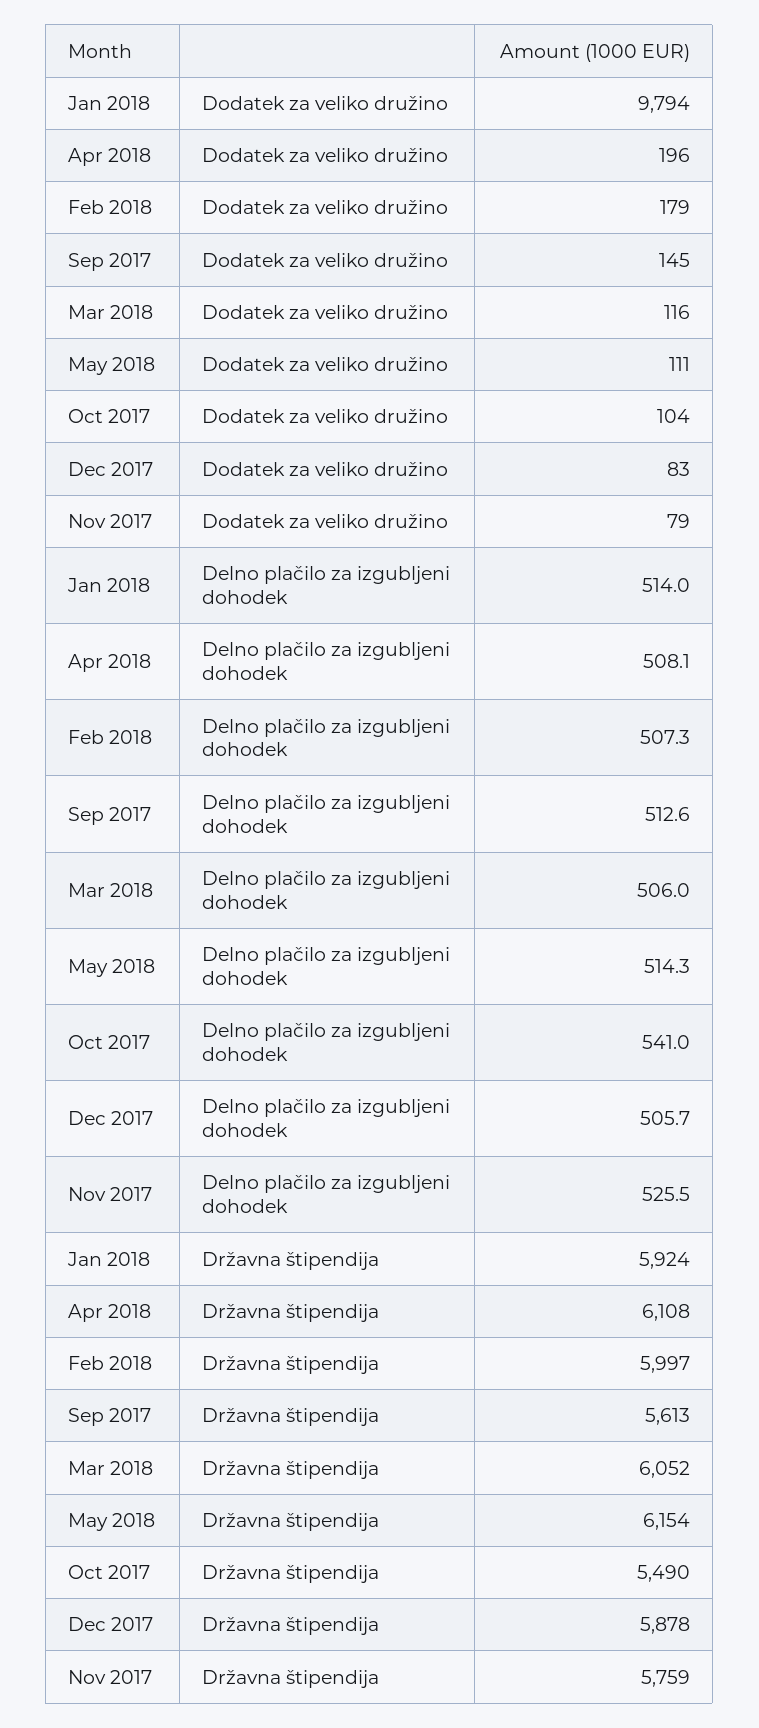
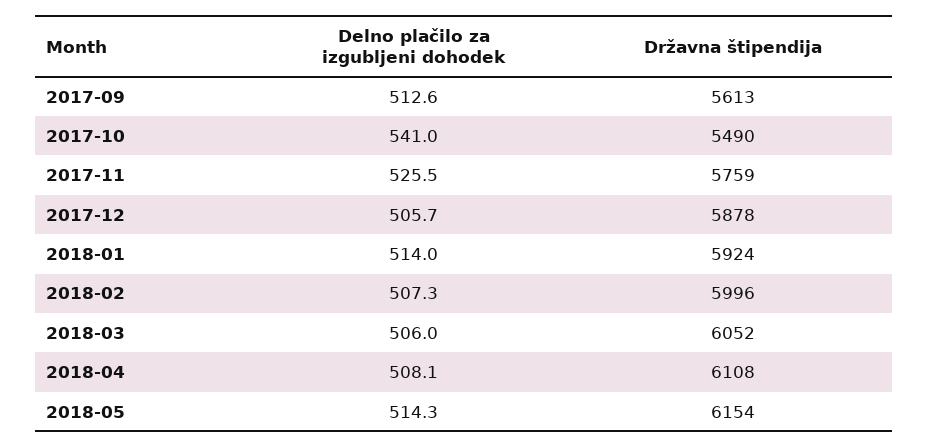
Jan 2018, Dodatek za veliko družino: 9794 -> none
Apr 2018, Dodatek za veliko družino: 196 -> none
Feb 2018, Dodatek za veliko družino: 179 -> none
Sep 2017, Dodatek za veliko družino: 145 -> none
Mar 2018, Dodatek za veliko družino: 116 -> none
May 2018, Dodatek za veliko družino: 111 -> none
Oct 2017, Dodatek za veliko družino: 104 -> none
Dec 2017, Dodatek za veliko družino: 83 -> none
Nov 2017, Dodatek za veliko družino: 79 -> none
Feb 2018, Državna štipendija: 5997 -> 5996

